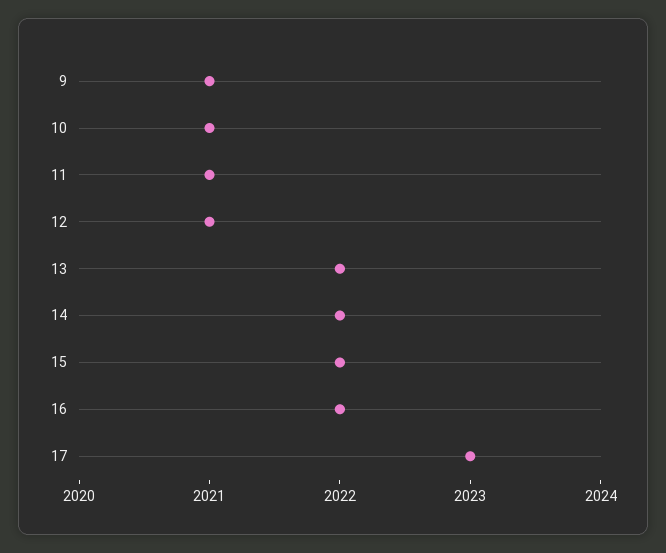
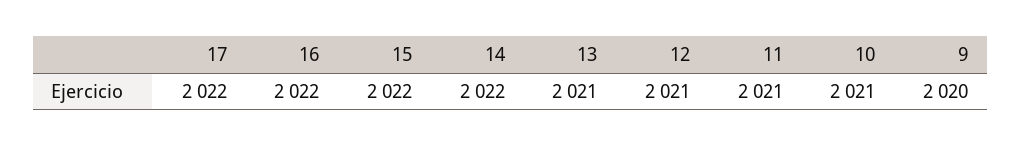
9: 2021 -> 2020
13: 2022 -> 2021
17: 2023 -> 2022

